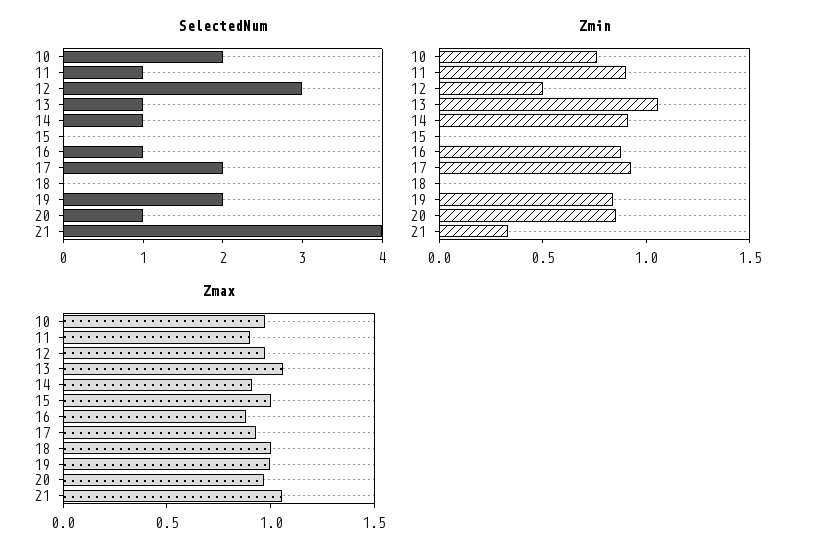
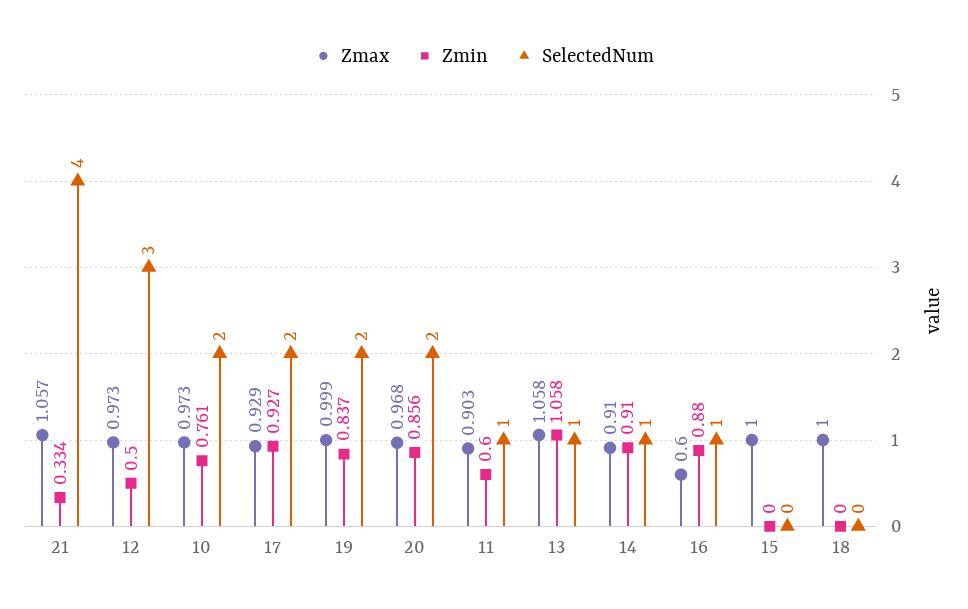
SelectedNum, 20: 1 -> 2
Zmin, 11: 0.9 -> 0.6
Zmax, 16: 0.9 -> 0.6

